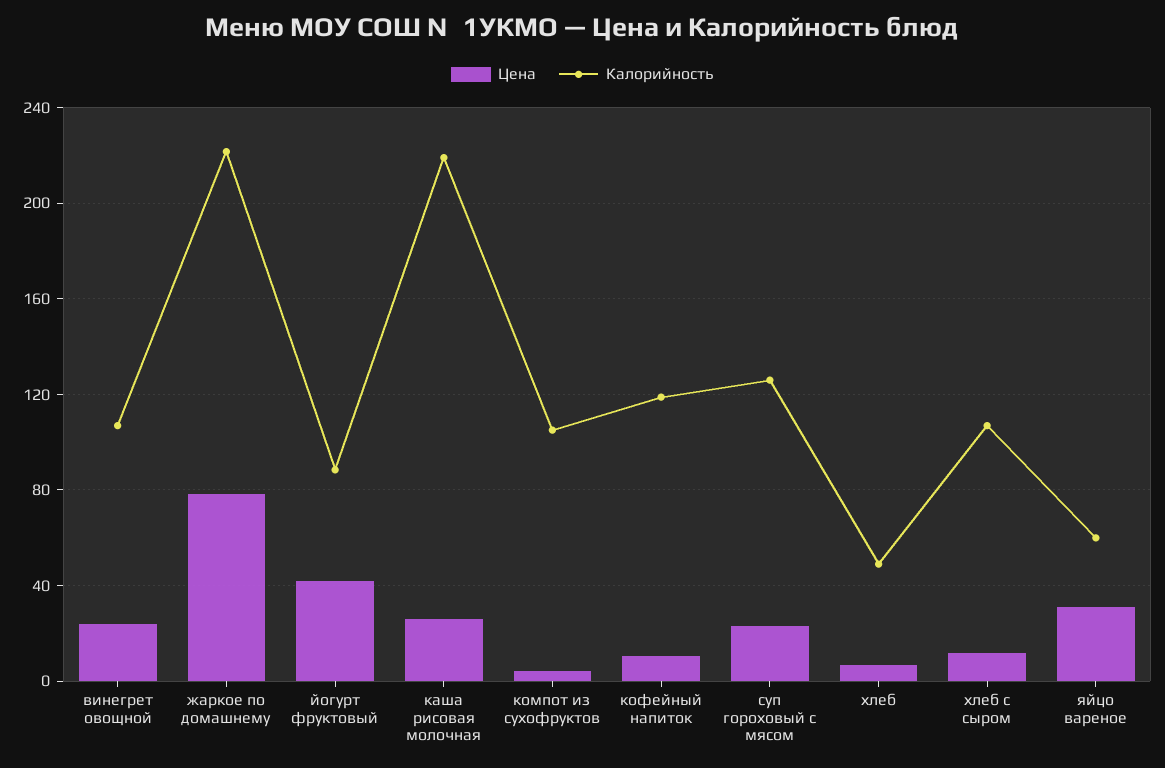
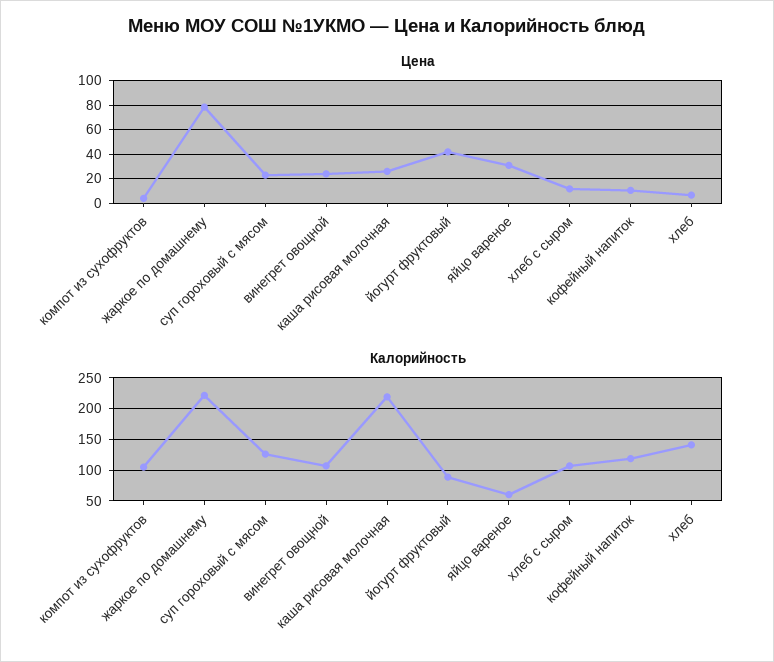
Калорийность, хлеб: 50 -> 140

